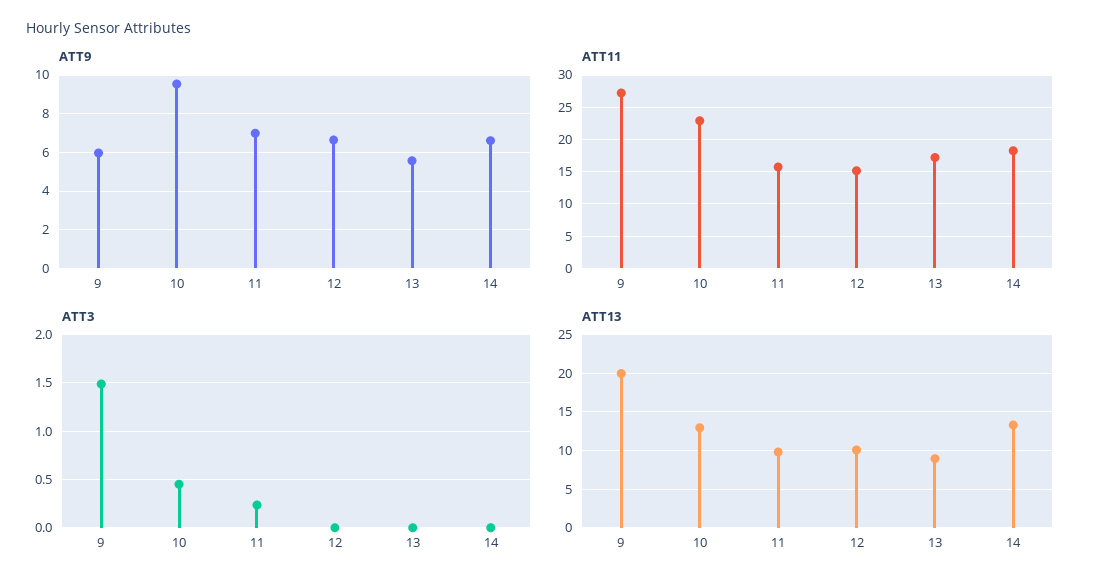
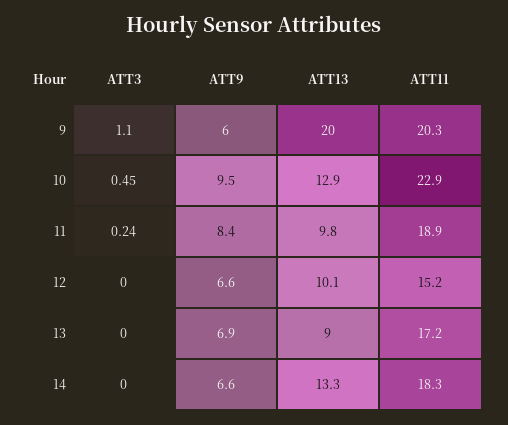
ATT9, 11: 7 -> 8.4
ATT9, 13: 5.5 -> 6.9
ATT11, 9: 27 -> 20.3
ATT11, 11: 16 -> 18.9
ATT3, 9: 1.5 -> 1.1

